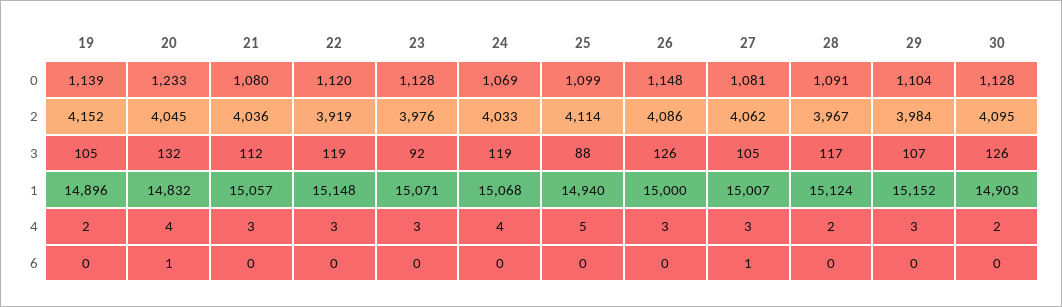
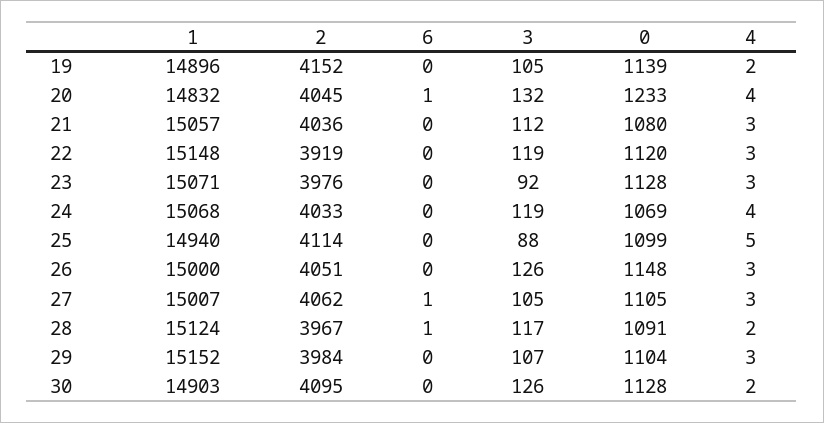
27, 0: 1081 -> 1105
26, 2: 4086 -> 4051
28, 6: 0 -> 1

